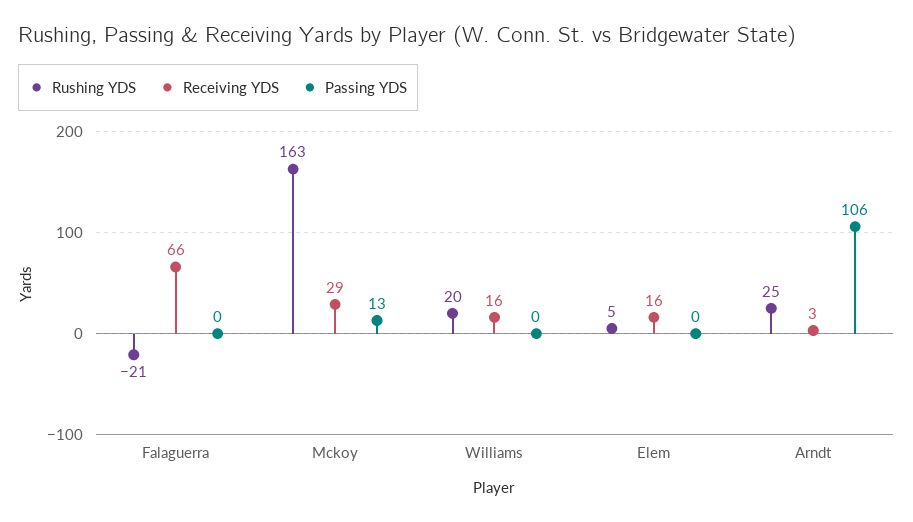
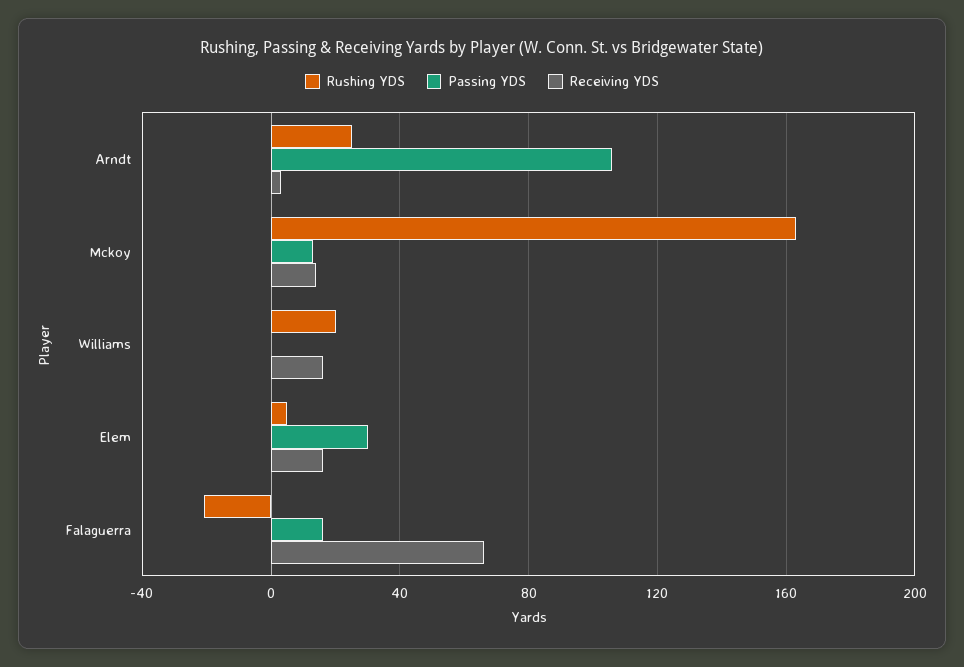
Passing YDS, Falaguerra: 0 -> 15
Receiving YDS, Mckoy: 29 -> 15
Passing YDS, Elem: 0 -> 30

